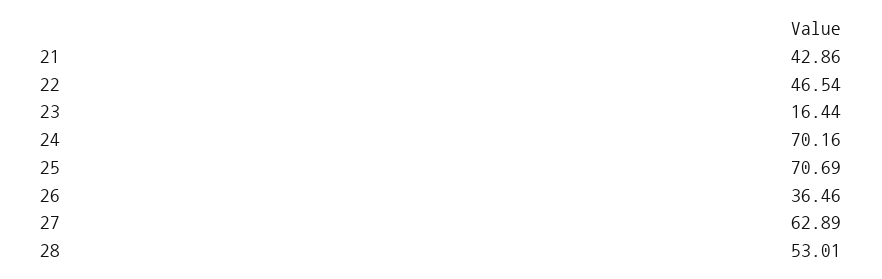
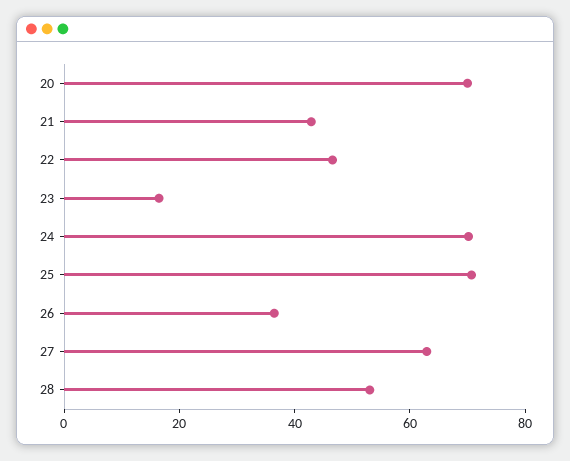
20: none -> 70

